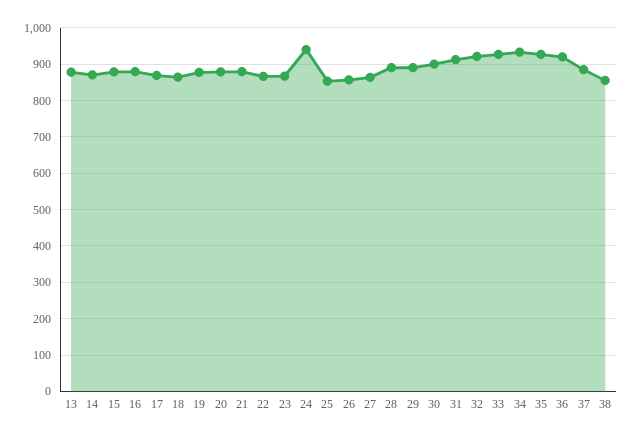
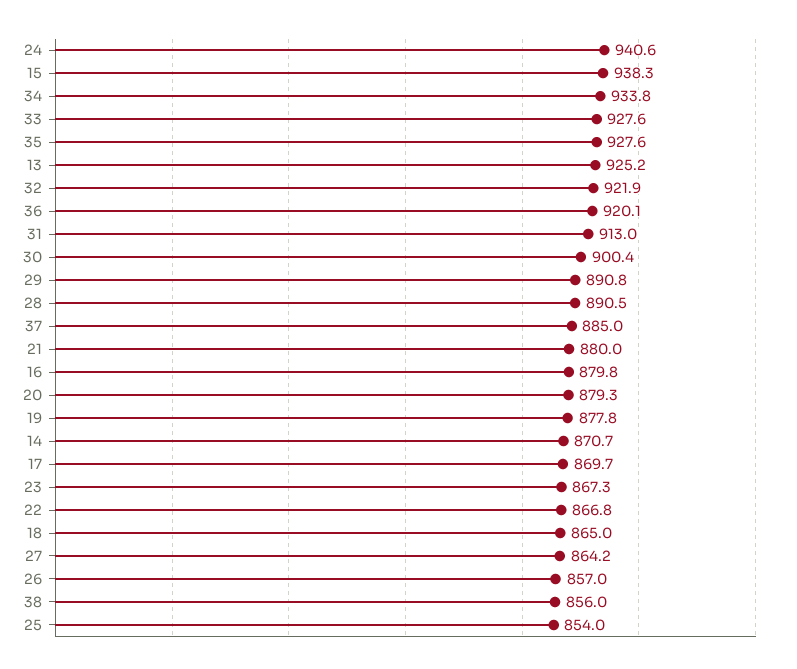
13: 880 -> 925.2
15: 880 -> 938.3

